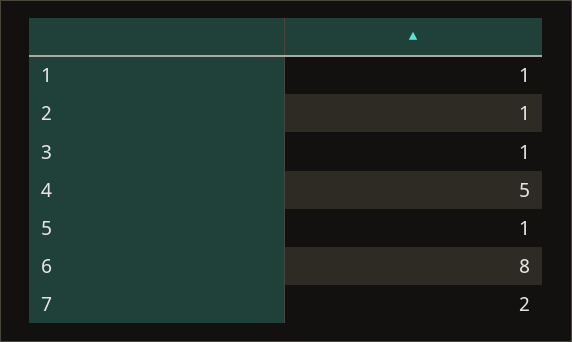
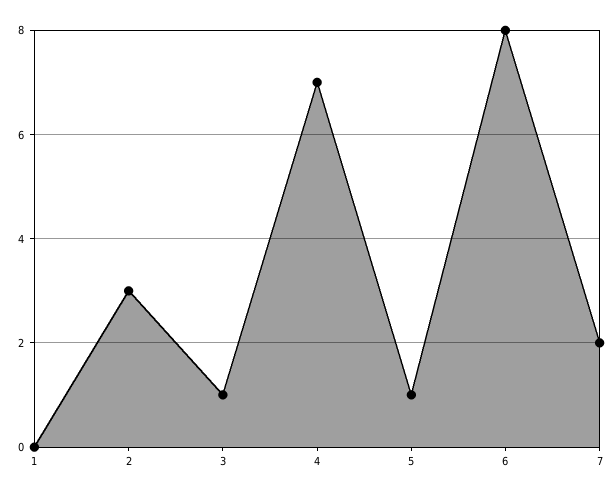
1: 1 -> 0
2: 1 -> 3
4: 5 -> 7

